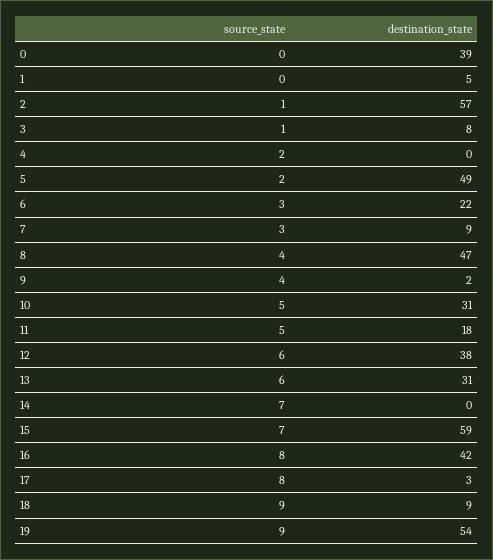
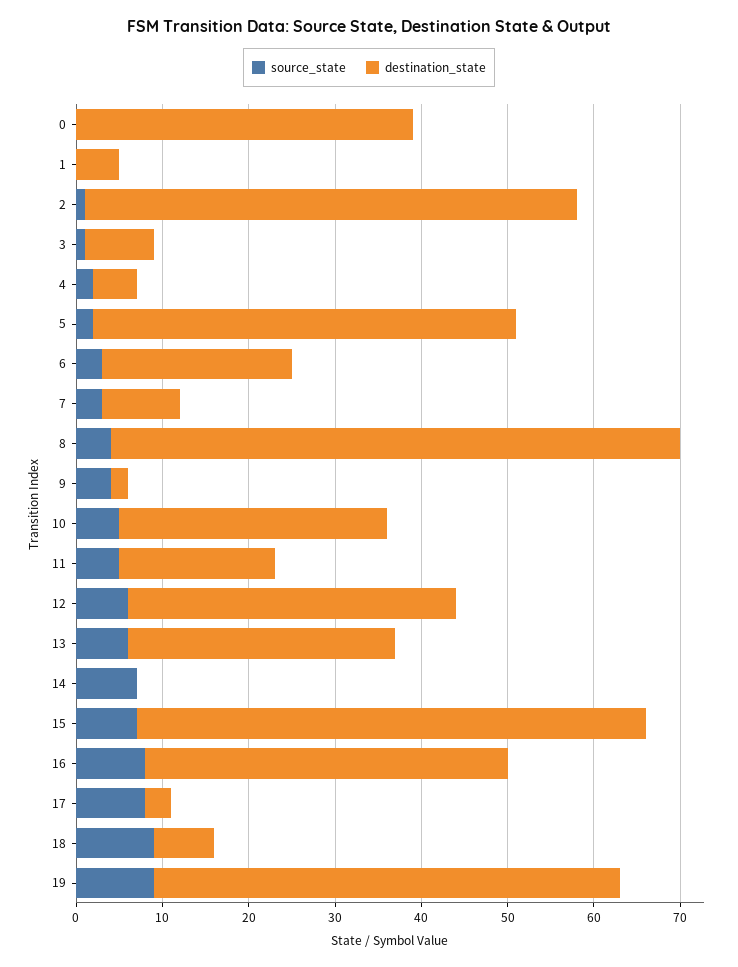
destination_state, 4: 0 -> 5
destination_state, 8: 47 -> 66
destination_state, 18: 9 -> 7

